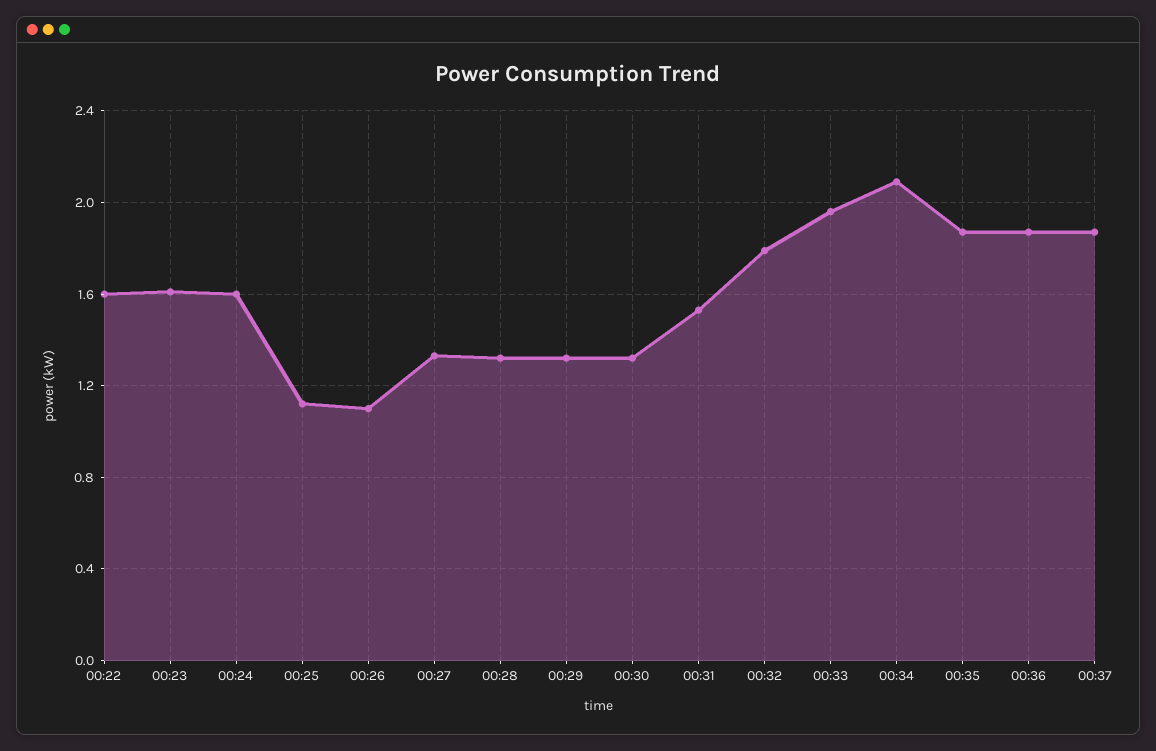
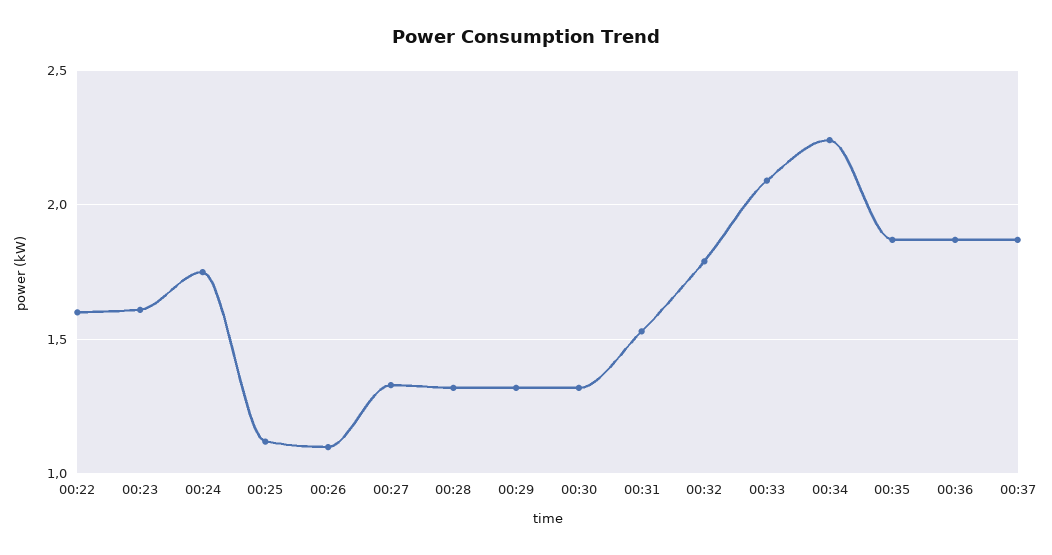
00:24: 1.6 -> 1.75
00:33: 1.95 -> 2.1
00:34: 2.1 -> 2.25

